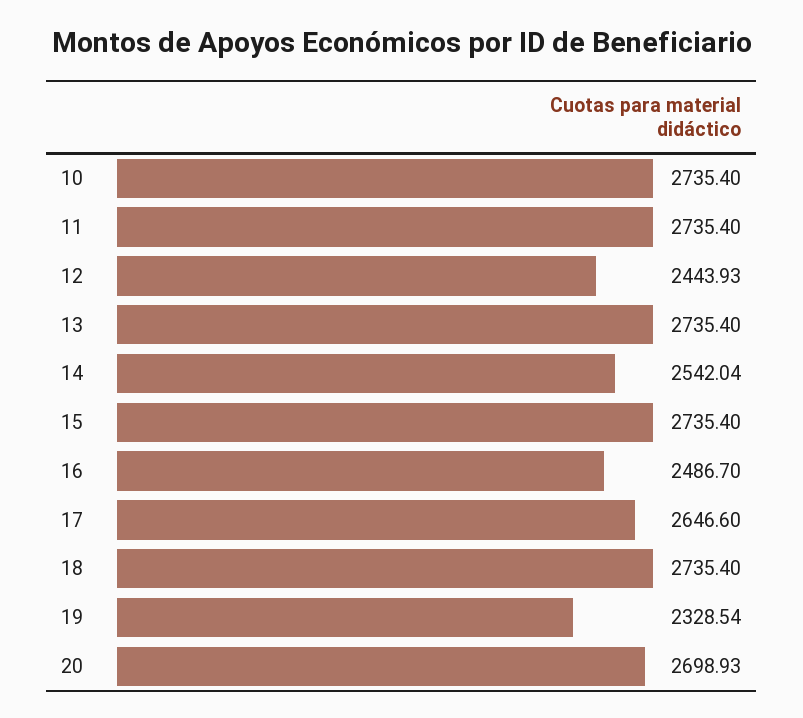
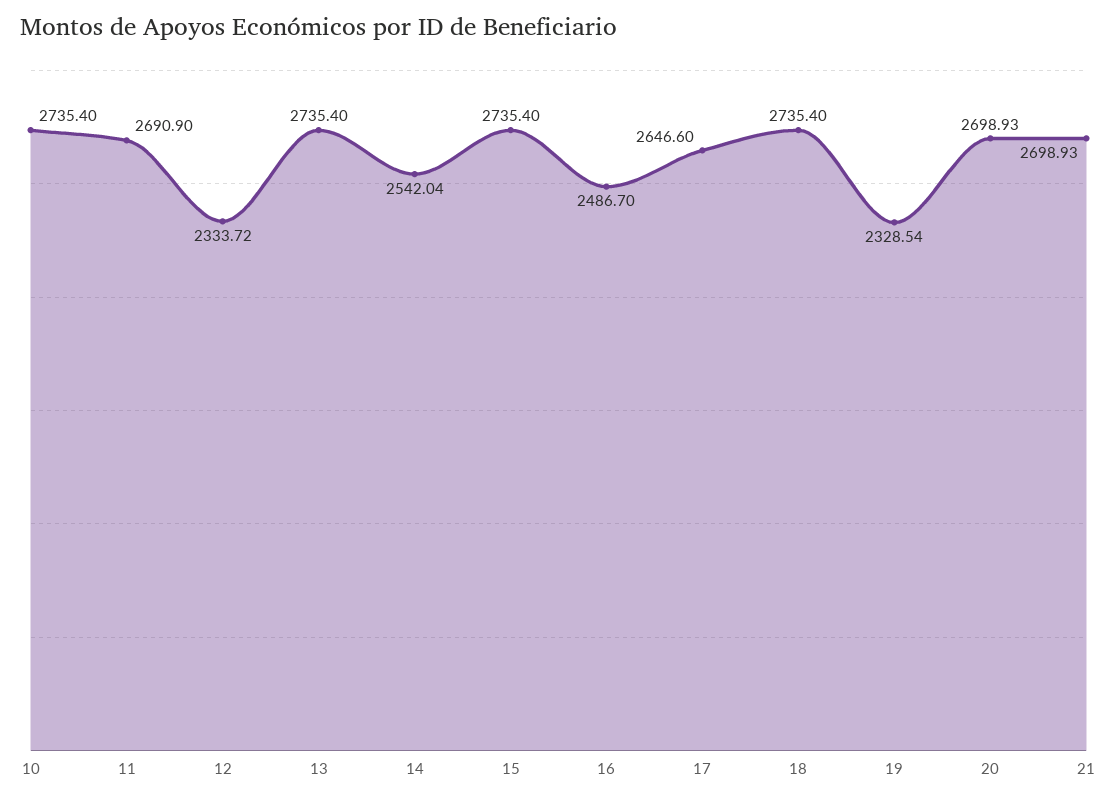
11: 2735.4 -> 2690.9
12: 2443.93 -> 2333.72
21: none -> 2698.93

